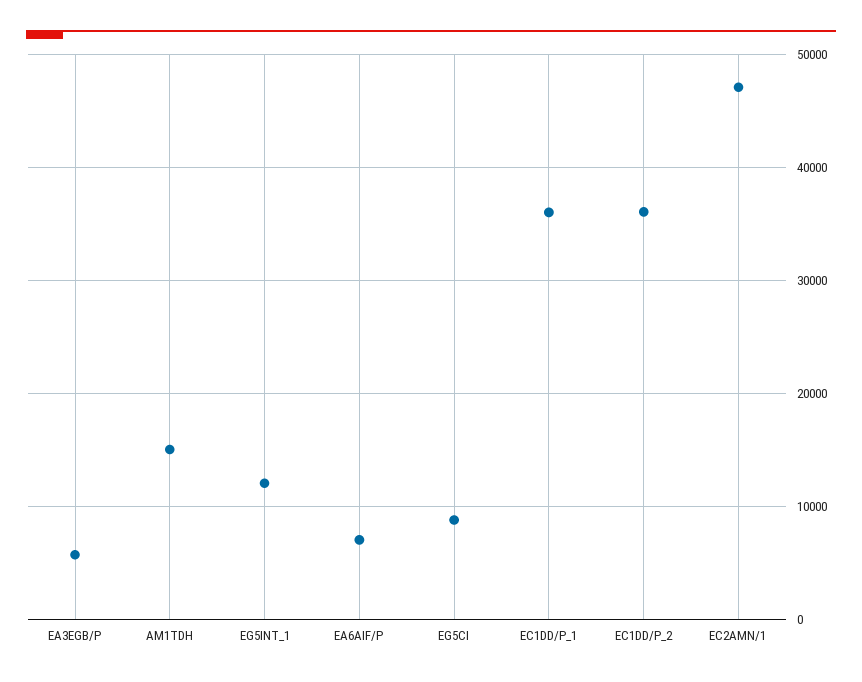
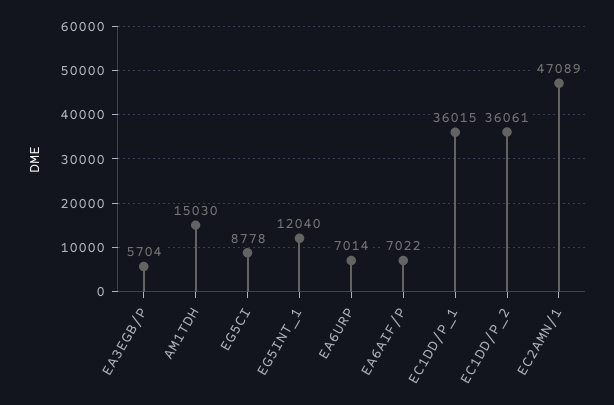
EA6URP: none -> 7014

